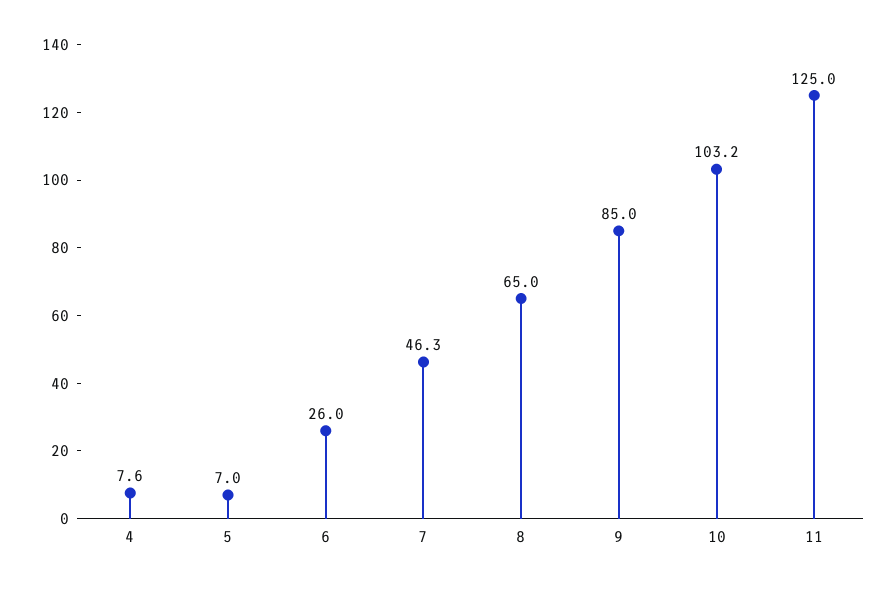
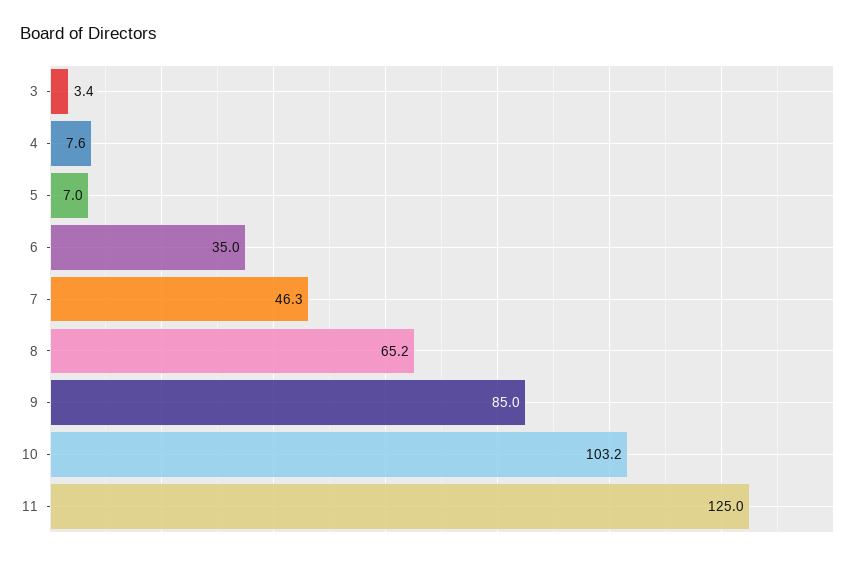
6: 26 -> 35
8: 65 -> 65.2
3: none -> 3.4

